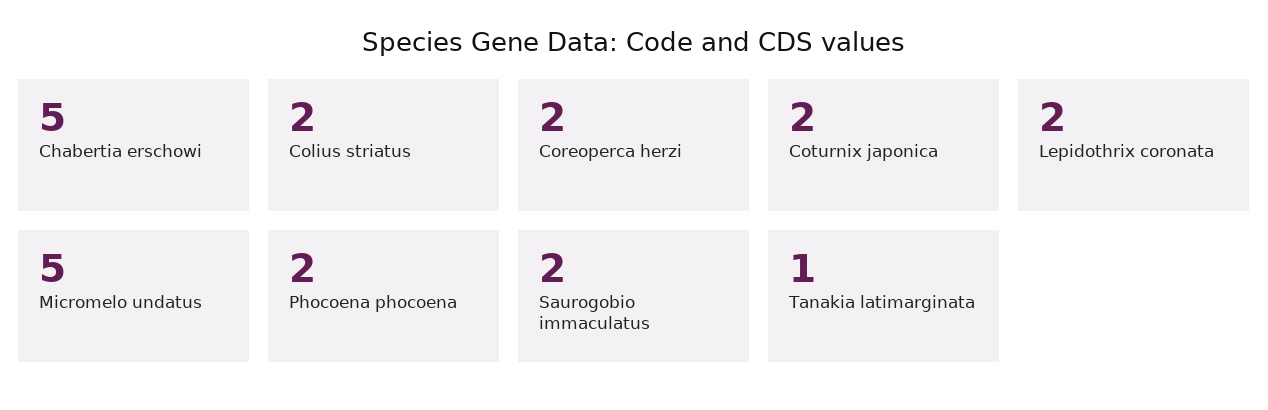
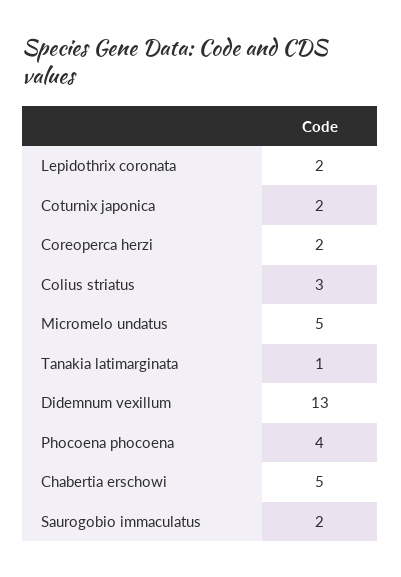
Colius striatus: 2 -> 3
Phocoena phocoena: 2 -> 4
Didemnum vexillum: none -> 13

